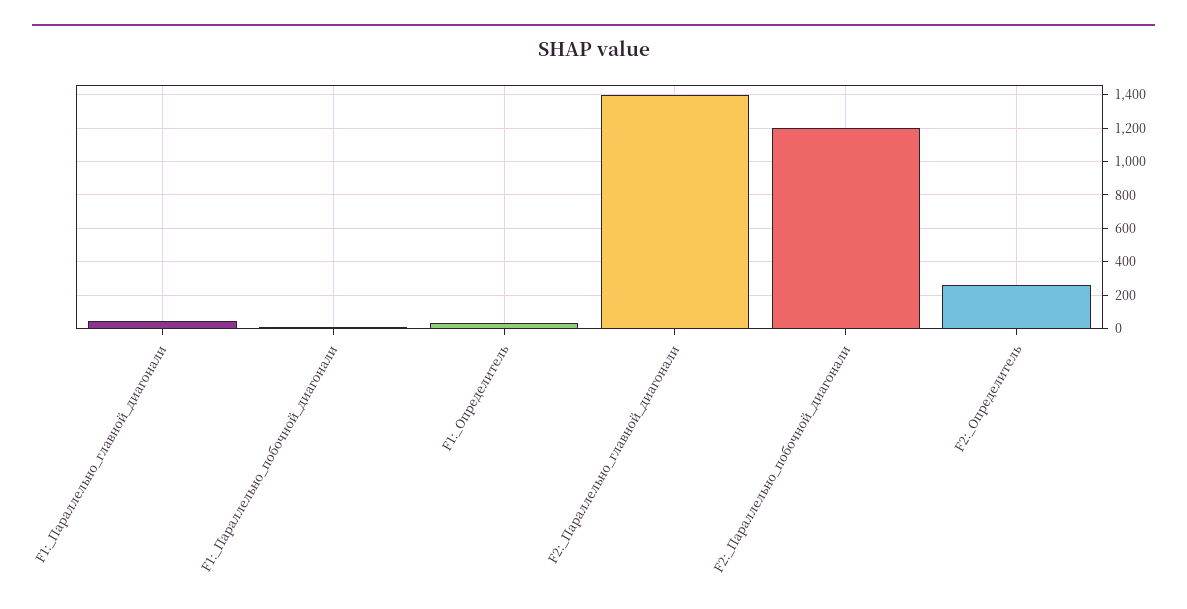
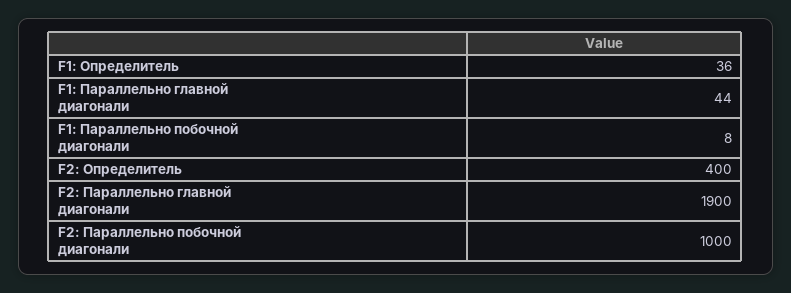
F2:_Параллельно_главной_диагонали: 1400 -> 1900
F2:_Параллельно_побочной_диагонали: 1200 -> 1000
F2:_Определитель: 250 -> 400

